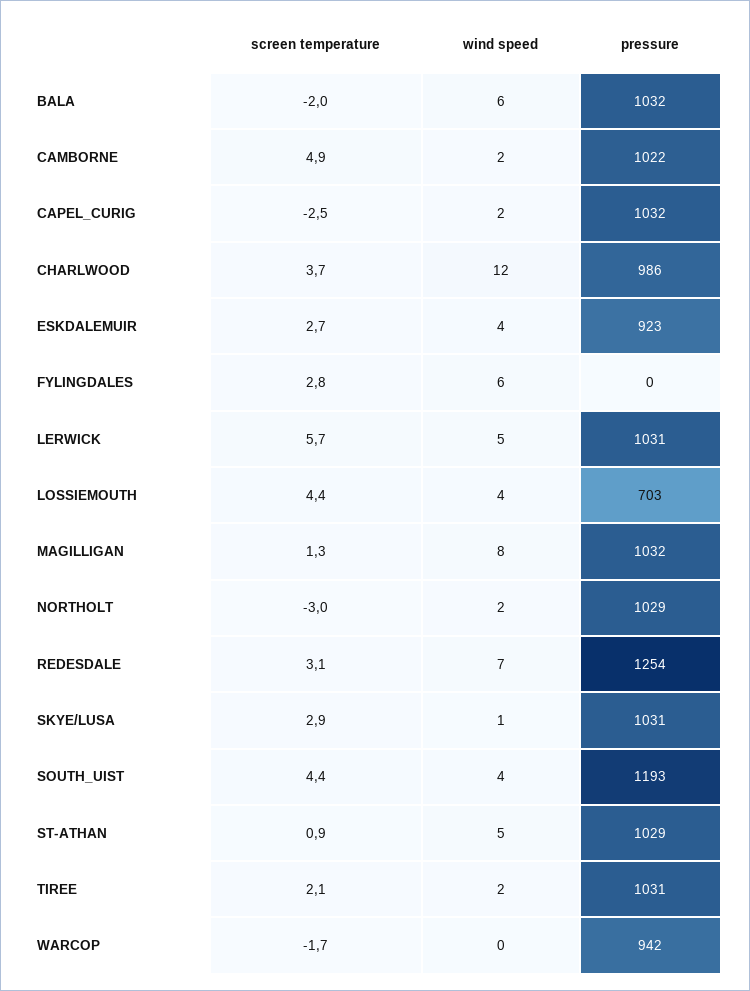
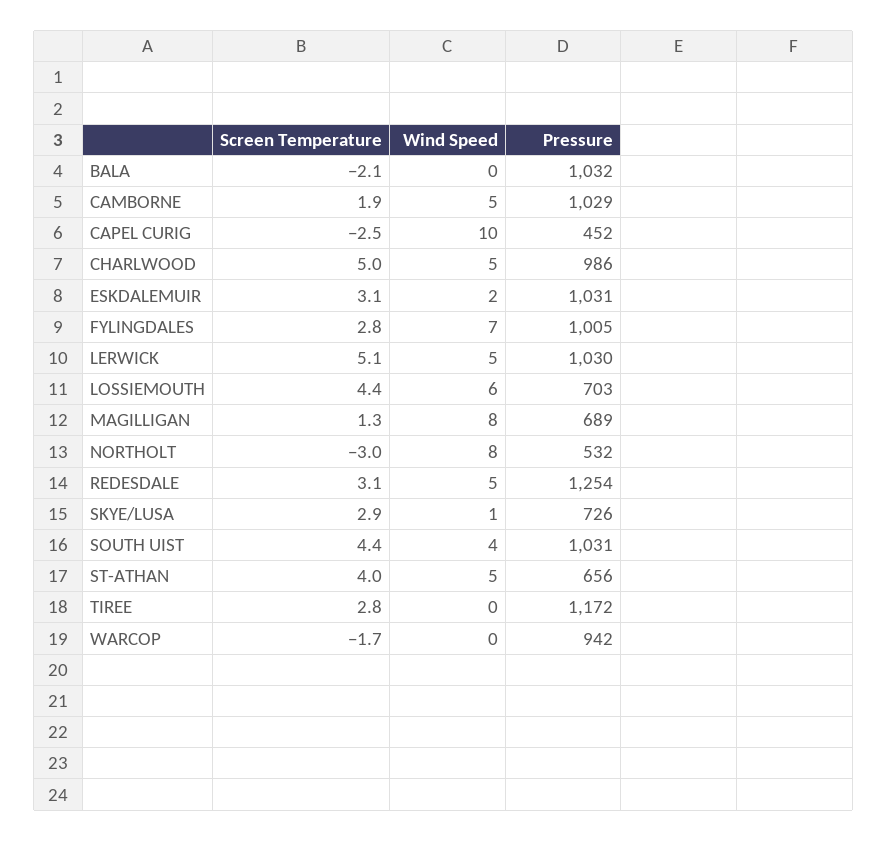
screen temperature, BALA: -2 -> -2.1
wind speed, BALA: 6 -> 0
screen temperature, CAMBORNE: 4.9 -> 1.9
wind speed, CAMBORNE: 2 -> 5
pressure, CAMBORNE: 1022 -> 1029
wind speed, CAPEL_CURIG: 2 -> 10
pressure, CAPEL_CURIG: 1032 -> 452
screen temperature, CHARLWOOD: 3.7 -> 5
wind speed, CHARLWOOD: 12 -> 5
screen temperature, ESKDALEMUIR: 2.7 -> 3.1
wind speed, ESKDALEMUIR: 4 -> 2
pressure, ESKDALEMUIR: 923 -> 1031
wind speed, FYLINGDALES: 6 -> 7
pressure, FYLINGDALES: 0 -> 1005
screen temperature, LERWICK: 5.7 -> 5.1
pressure, LERWICK: 1031 -> 1030
wind speed, LOSSIEMOUTH: 4 -> 6
pressure, MAGILLIGAN: 1032 -> 689
wind speed, NORTHOLT: 2 -> 8
pressure, NORTHOLT: 1029 -> 532
wind speed, REDESDALE: 7 -> 5
pressure, SKYE/LUSA: 1031 -> 726
pressure, SOUTH_UIST: 1193 -> 1031
screen temperature, ST-ATHAN: 0.9 -> 4
pressure, ST-ATHAN: 1029 -> 656
screen temperature, TIREE: 2.1 -> 2.8
wind speed, TIREE: 2 -> 0
pressure, TIREE: 1031 -> 1172

